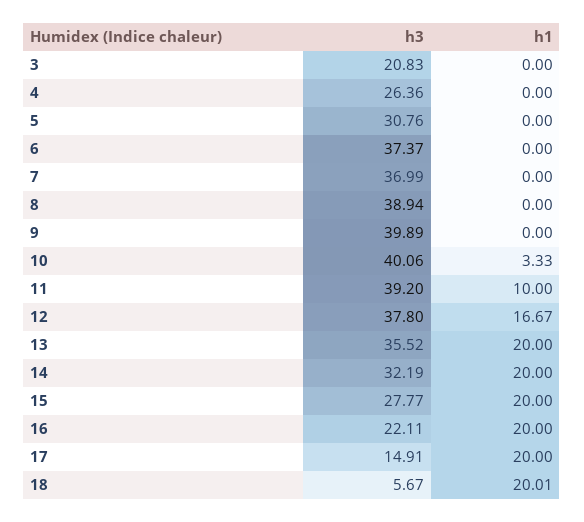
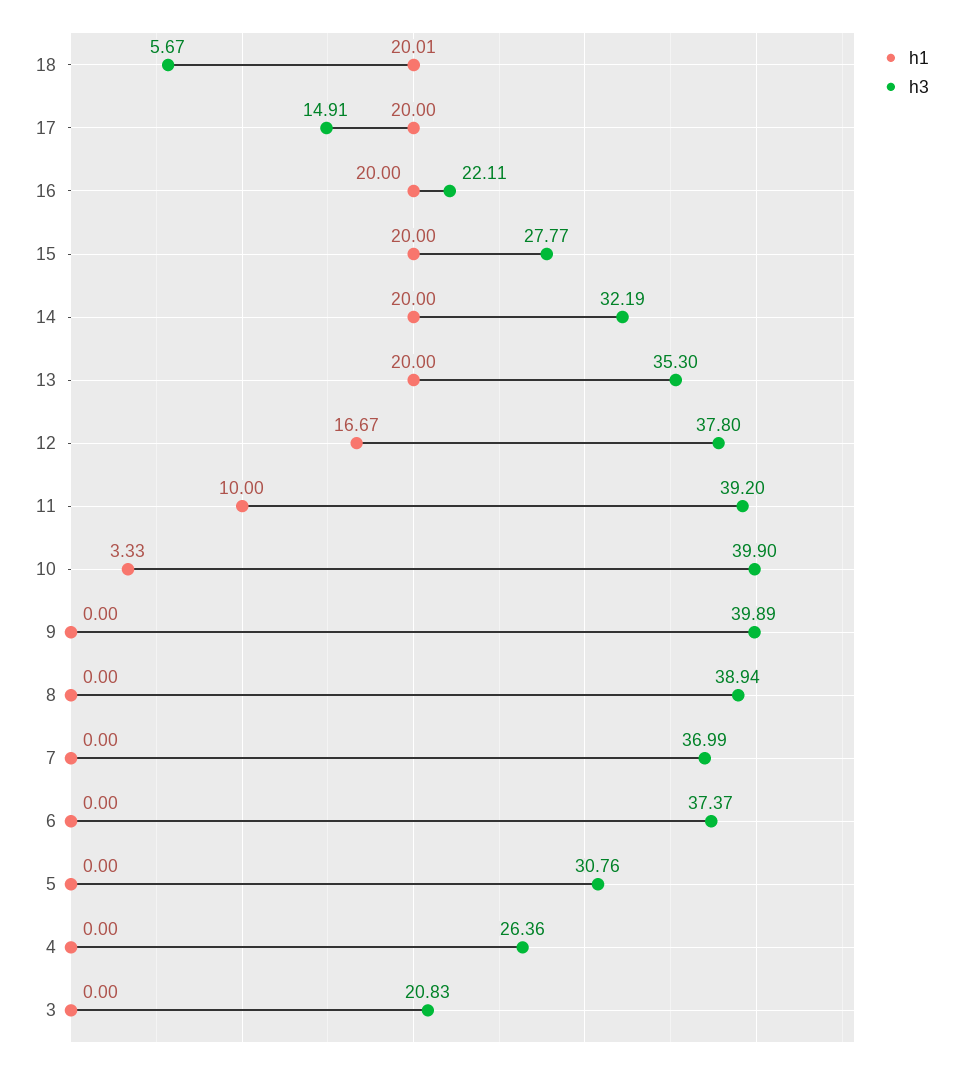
h3, 10: 40.06 -> 39.9
h3, 13: 35.52 -> 35.3

